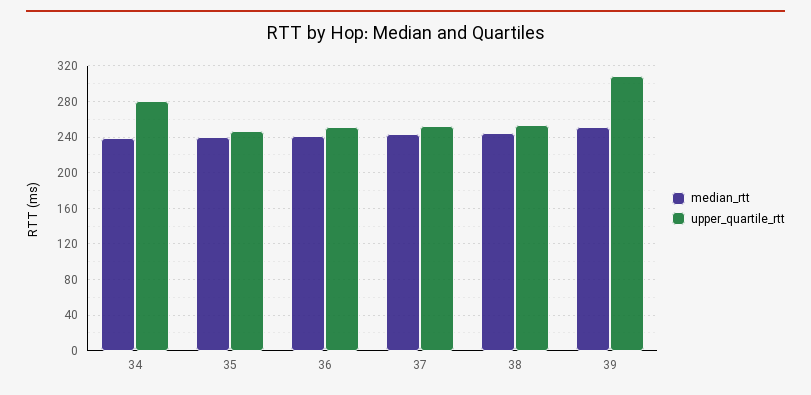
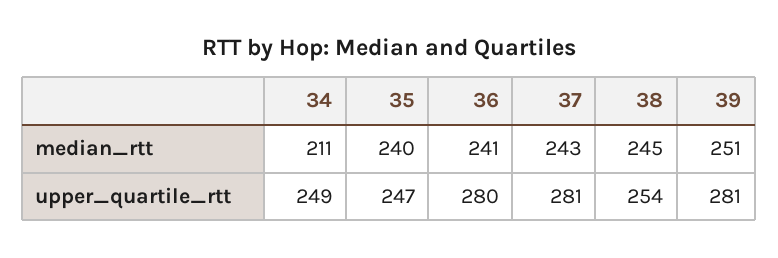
median_rtt, 34: 240 -> 211
upper_quartile_rtt, 34: 280 -> 249
upper_quartile_rtt, 36: 250 -> 280
upper_quartile_rtt, 37: 250 -> 281
upper_quartile_rtt, 39: 310 -> 281

